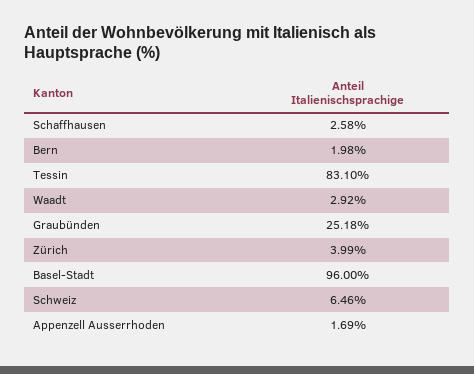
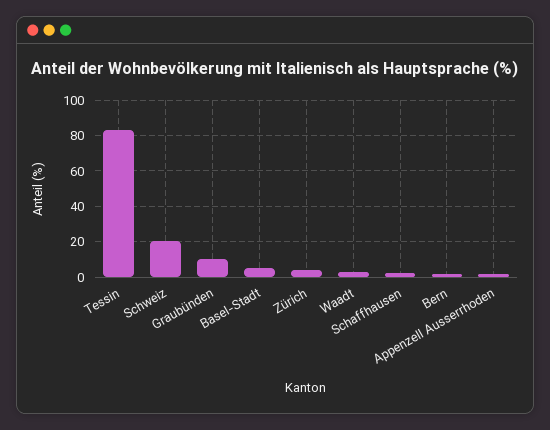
Graubünden: 25.18 -> 10
Basel-Stadt: 96 -> 5
Schweiz: 6.46 -> 20

